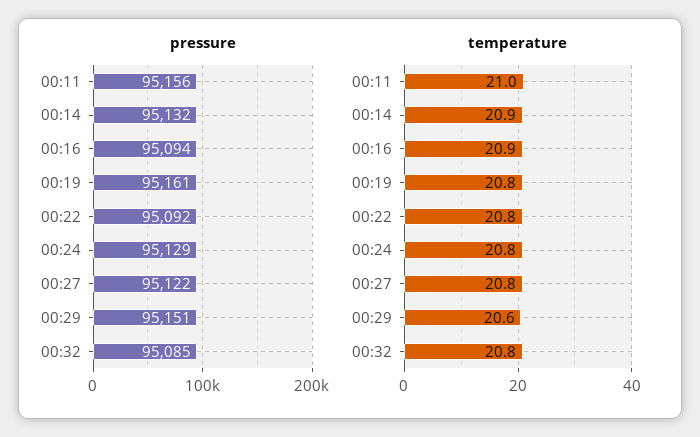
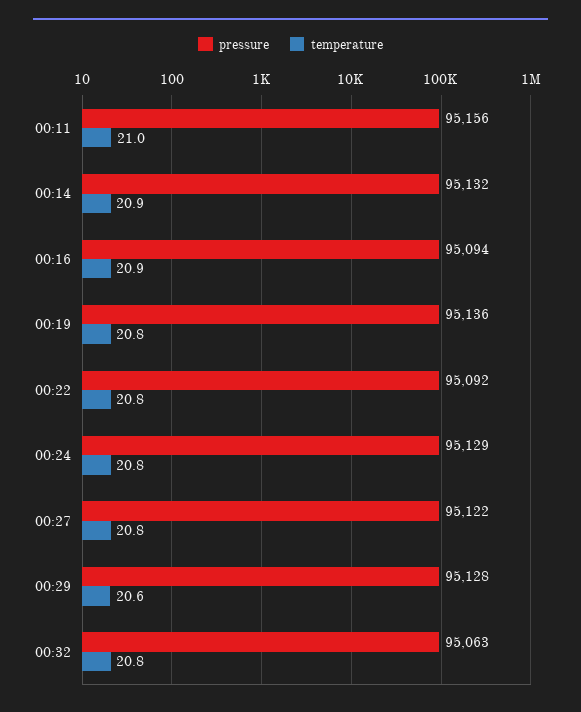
pressure, 00:19: 95161 -> 95136
pressure, 00:29: 95151 -> 95128
pressure, 00:32: 95085 -> 95063

